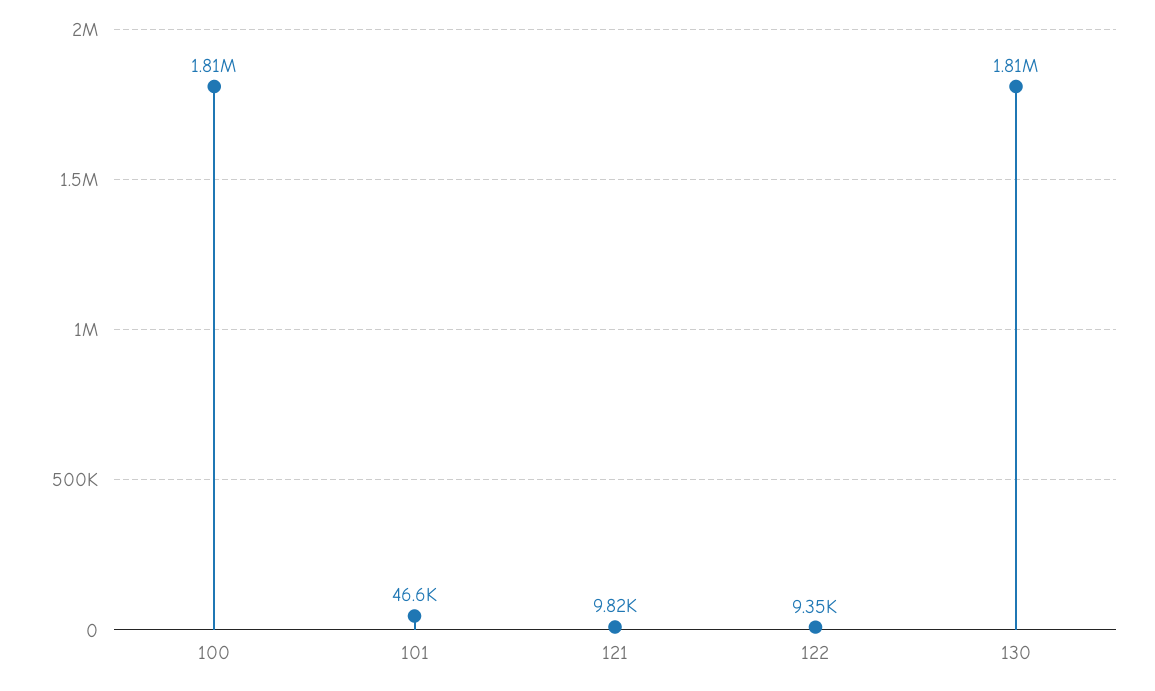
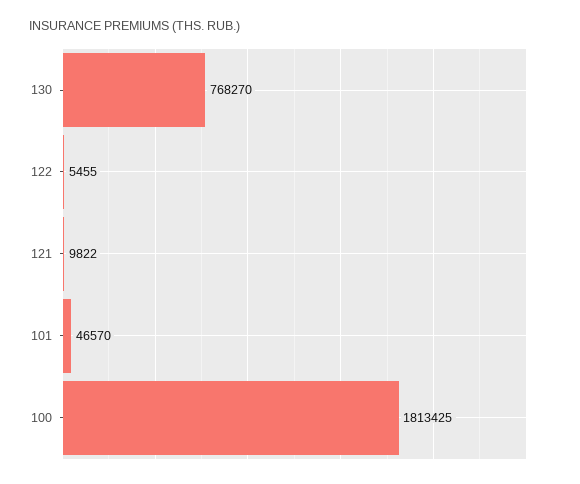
122: 9350 -> 5455
130: 1810000 -> 768270

